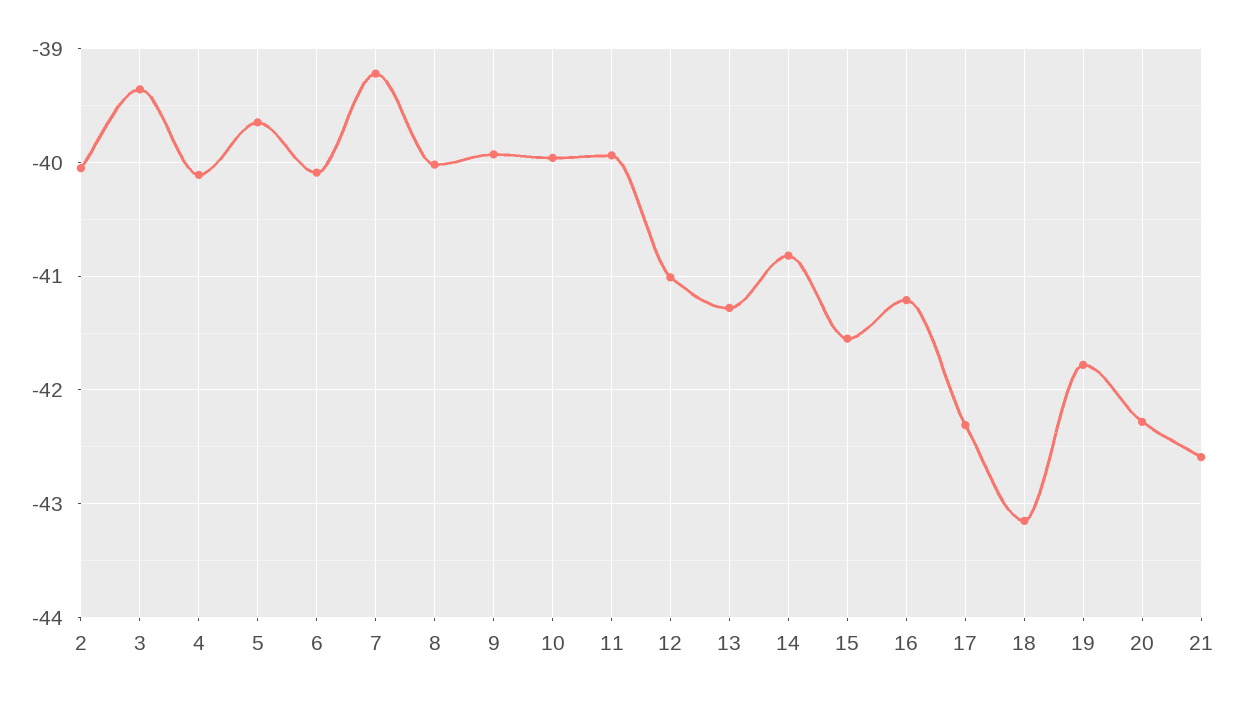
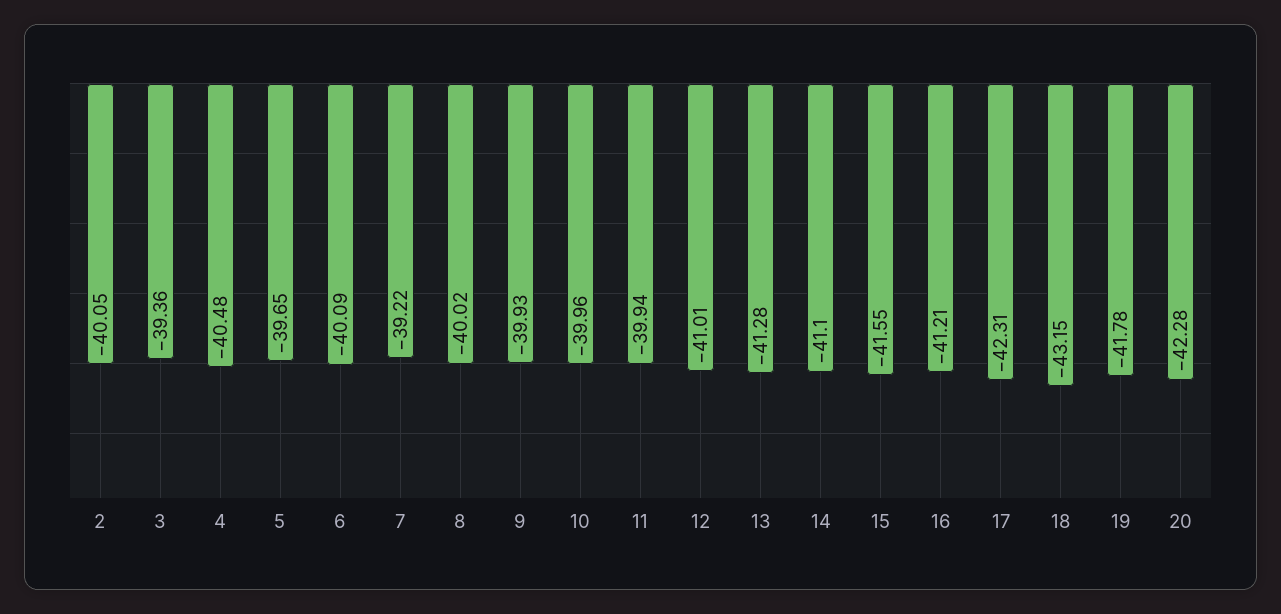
4: -40.1 -> -40.48
14: -40.8 -> -41.1
21: -42.6 -> none

